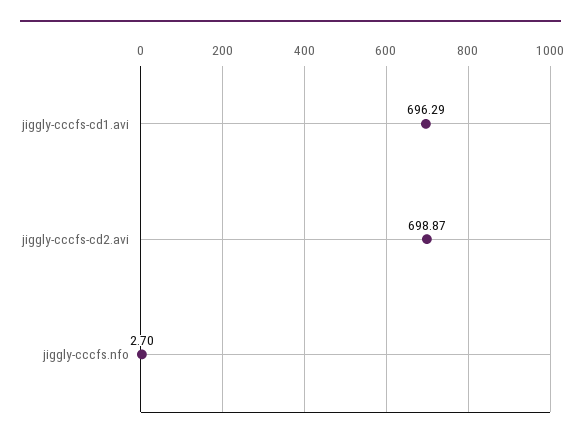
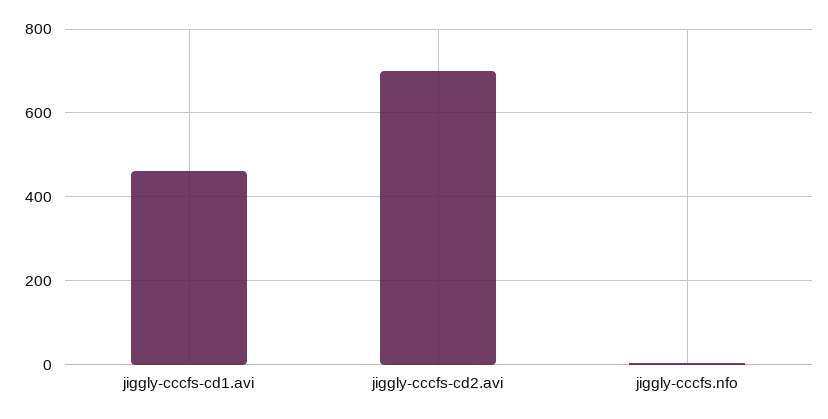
jiggly-cccfs-cd1.avi: 696.29 -> 460

